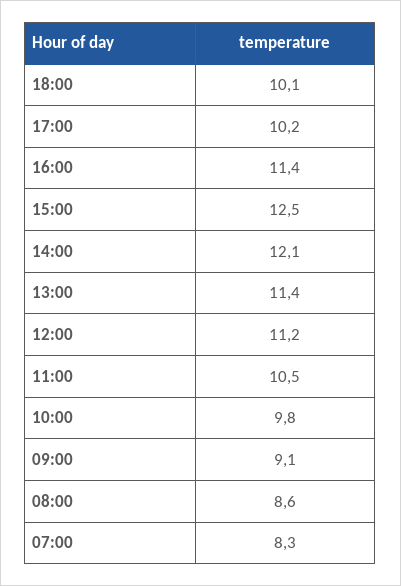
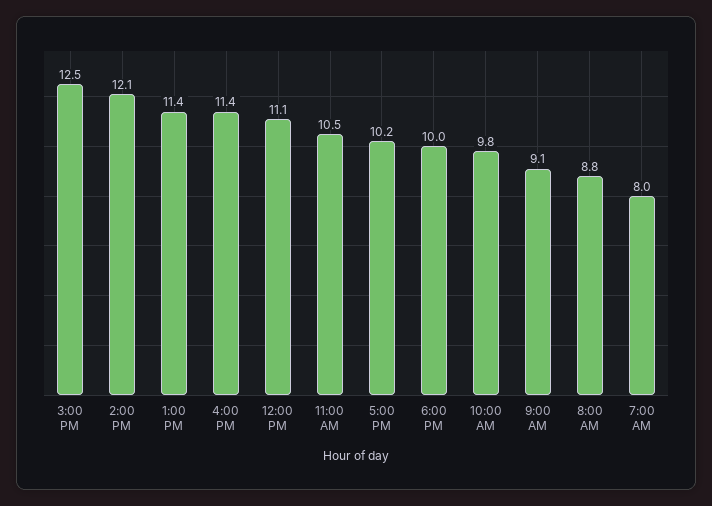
18:00: 10.1 -> 10
12:00: 11.2 -> 11.1
08:00: 8.6 -> 8.8
07:00: 8.3 -> 8

